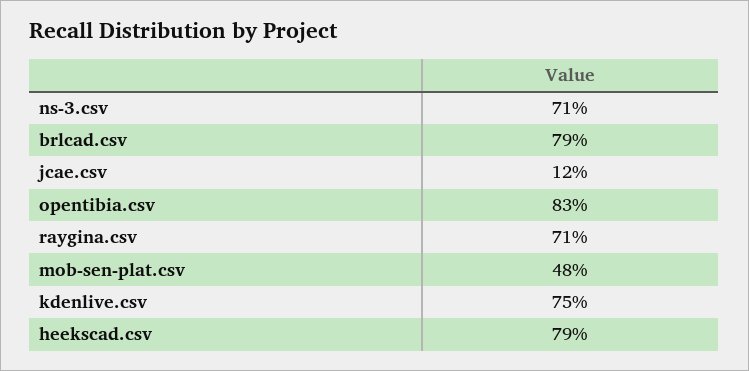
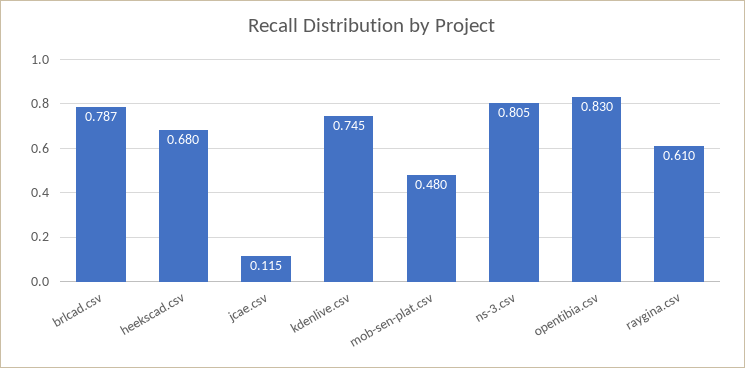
ns-3.csv: 0.71 -> 0.805
raygina.csv: 0.71 -> 0.61
heekscad.csv: 0.79 -> 0.68

